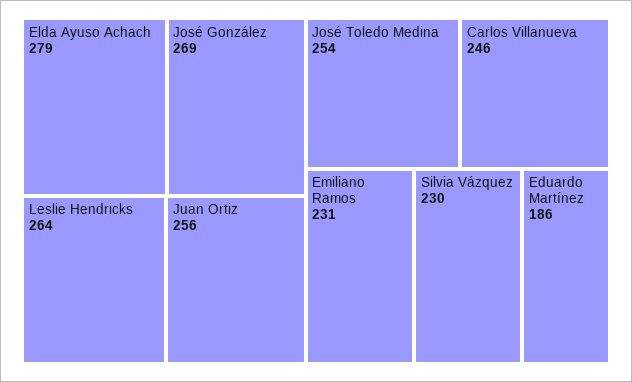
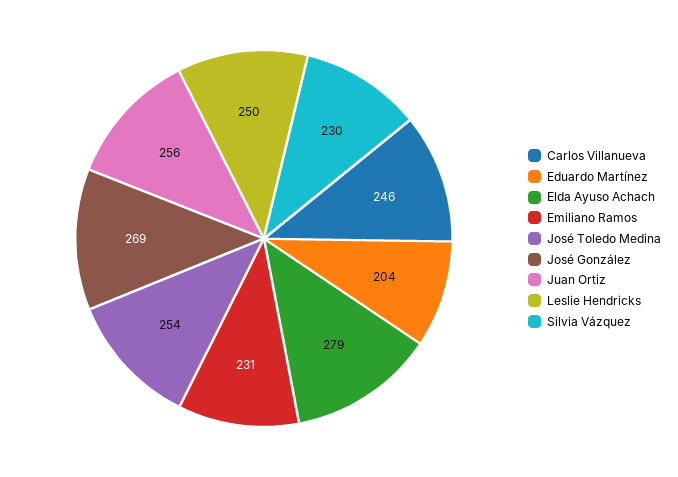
Leslie Hendricks: 264 -> 250
Eduardo Martínez: 186 -> 204

